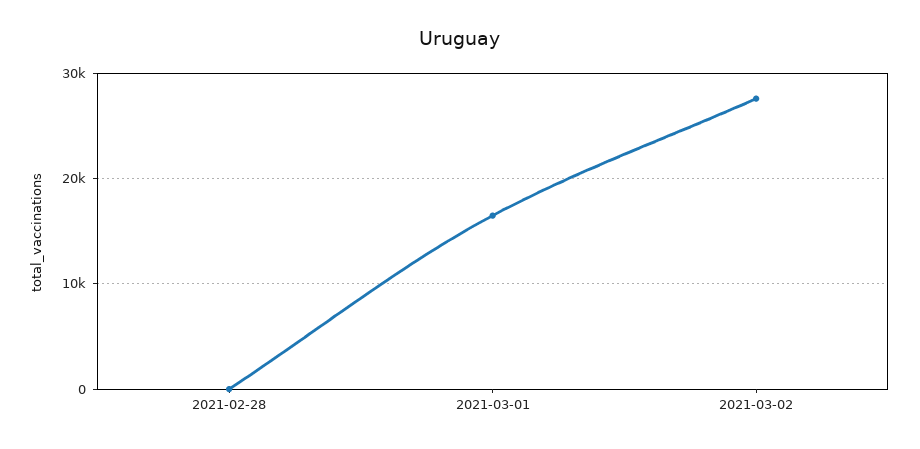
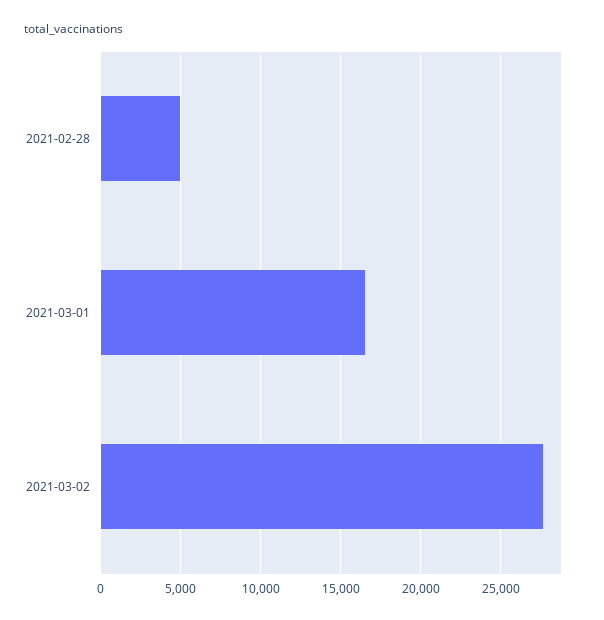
2021-02-28: 0 -> 5000

